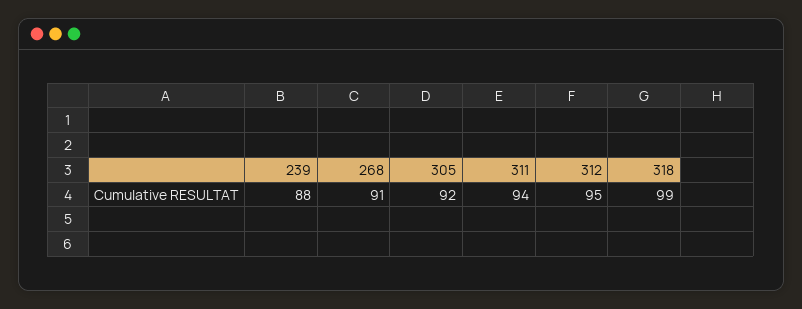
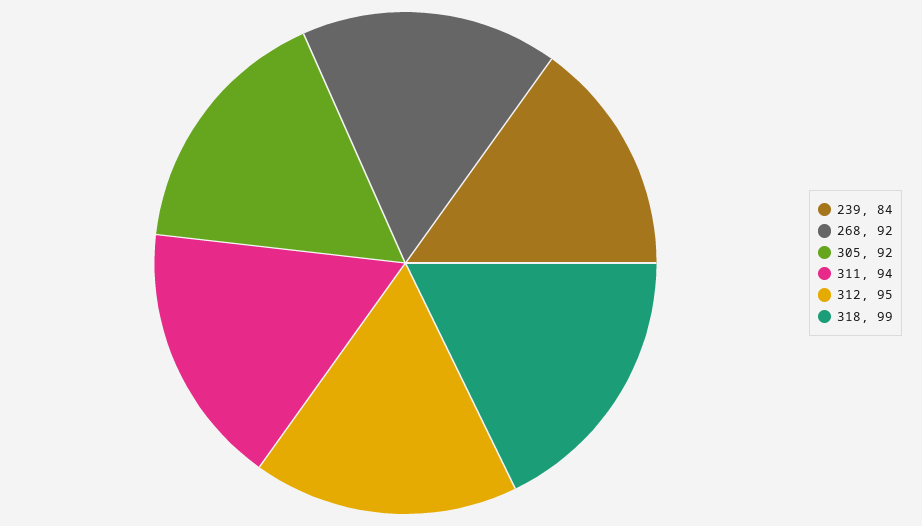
239: 88 -> 84
268: 91 -> 92

